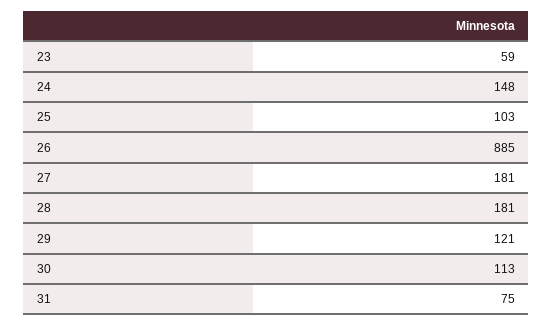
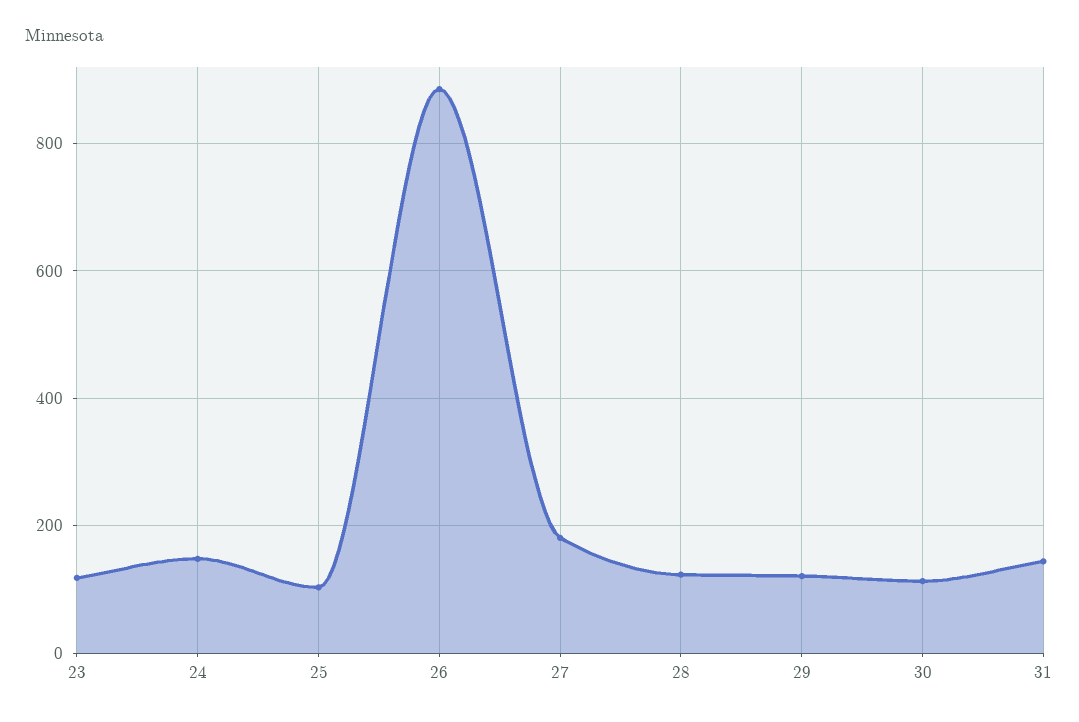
23: 59 -> 120
28: 181 -> 120
31: 75 -> 140

